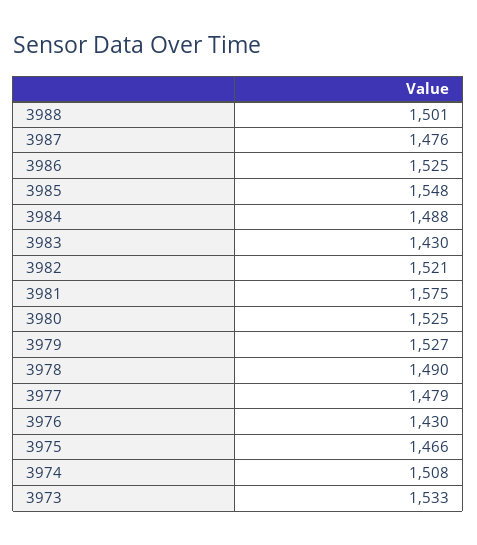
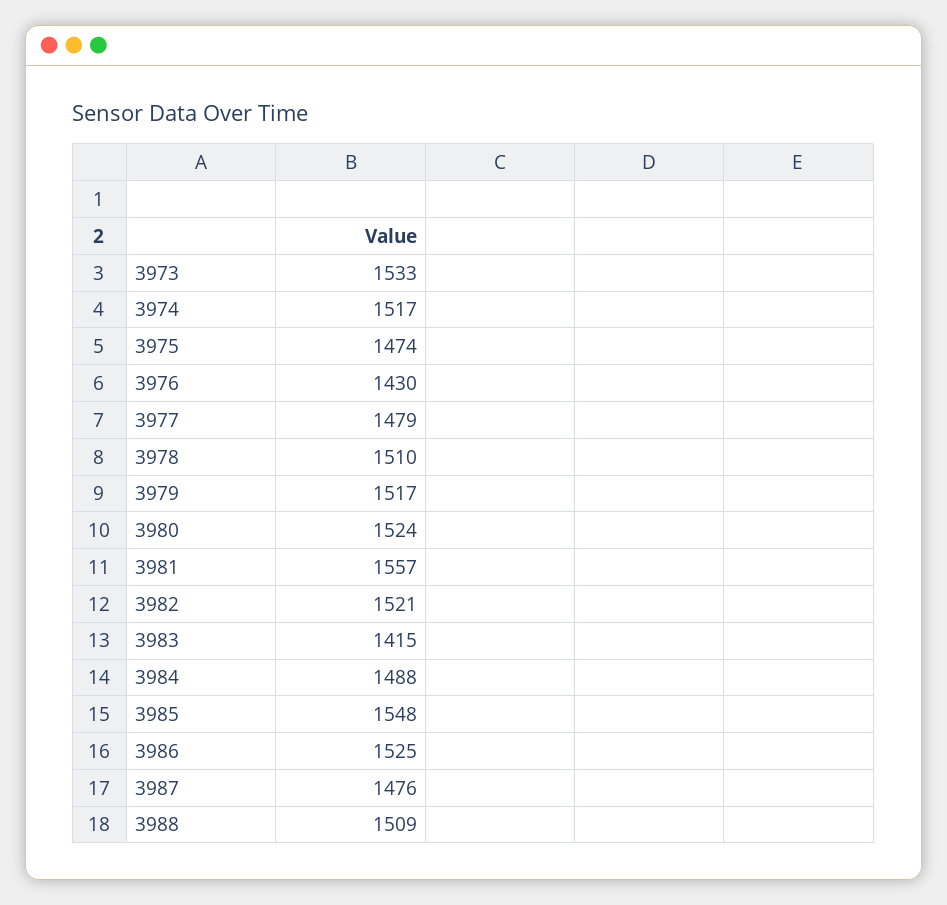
3988: 1501 -> 1509
3983: 1430 -> 1415
3981: 1575 -> 1557
3980: 1525 -> 1524
3979: 1527 -> 1517
3978: 1490 -> 1510
3975: 1466 -> 1474
3974: 1508 -> 1517

